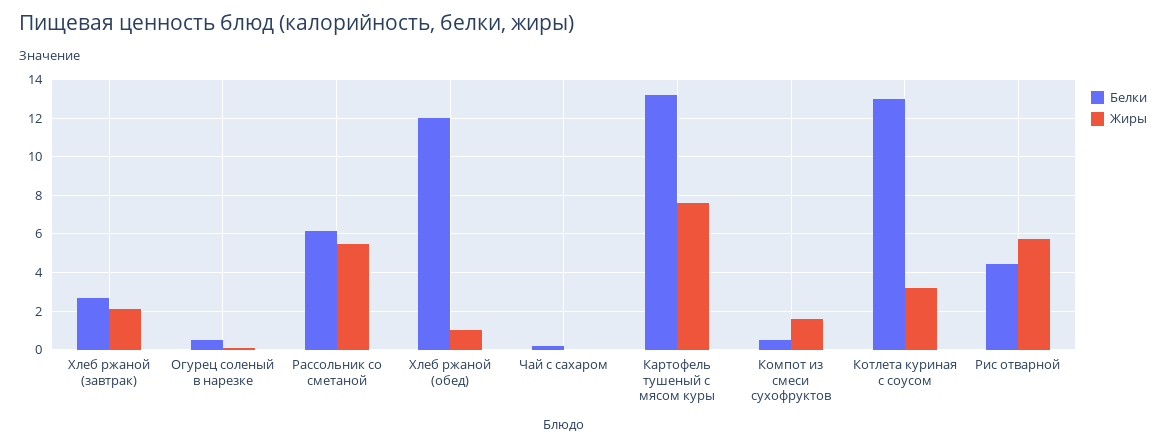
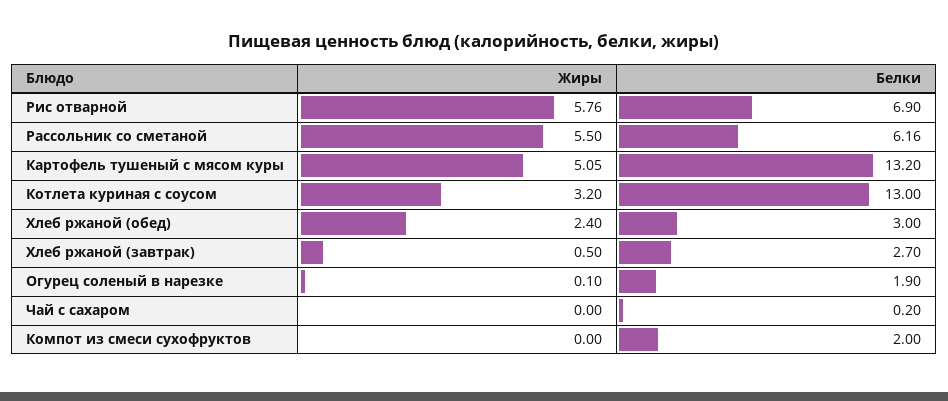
Жиры, Хлеб ржаной (завтрак): 2 -> 0.5
Белки, Огурец соленый в нарезке: 0.5 -> 1.9
Белки, Хлеб ржаной (обед): 12 -> 3
Жиры, Хлеб ржаной (обед): 1 -> 2.4
Жиры, Картофель тушеный с мясом куры: 7.5 -> 5.05
Белки, Компот из смеси сухофруктов: 0.5 -> 2
Жиры, Компот из смеси сухофруктов: 1.5 -> 0
Белки, Рис отварной: 4.5 -> 6.9

